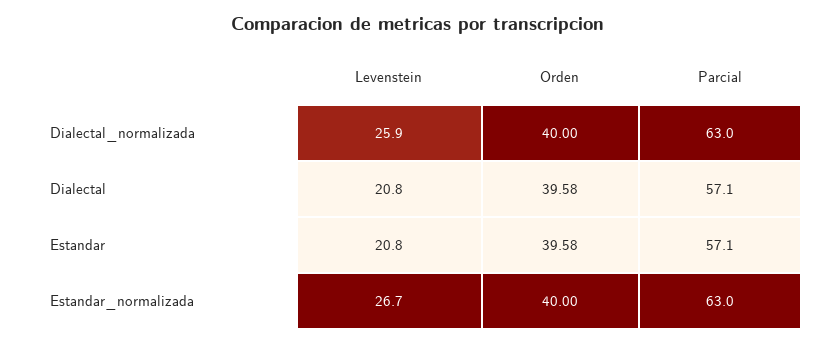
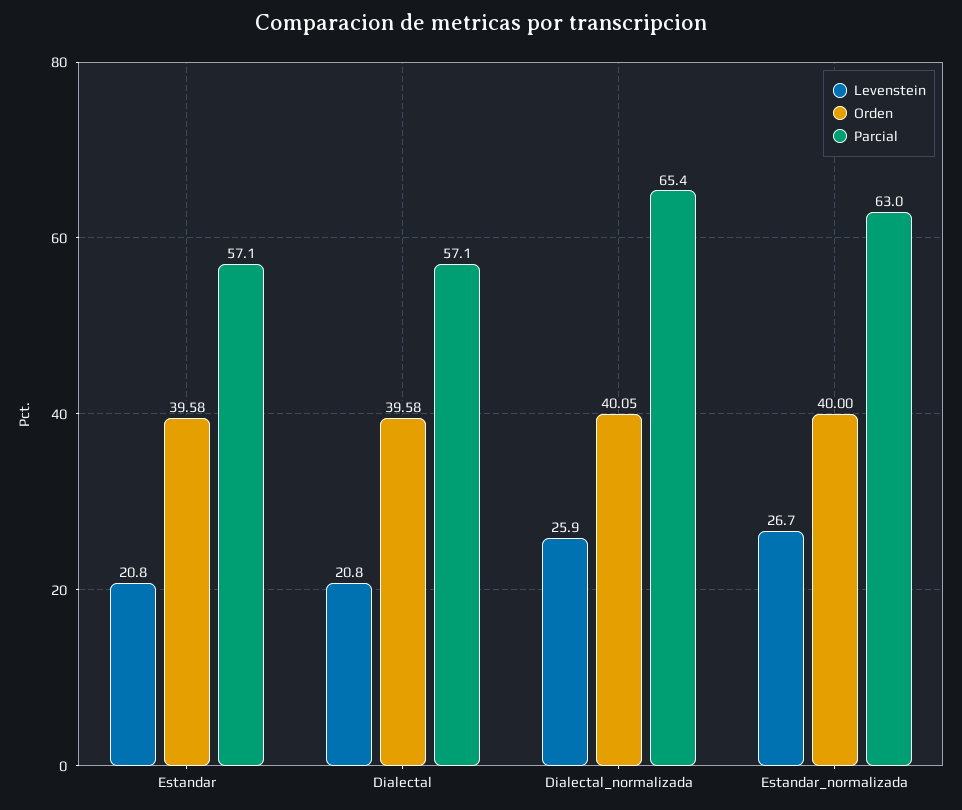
Orden, Dialectal_normalizada: 40 -> 40.05
Parcial, Dialectal_normalizada: 63 -> 65.4

